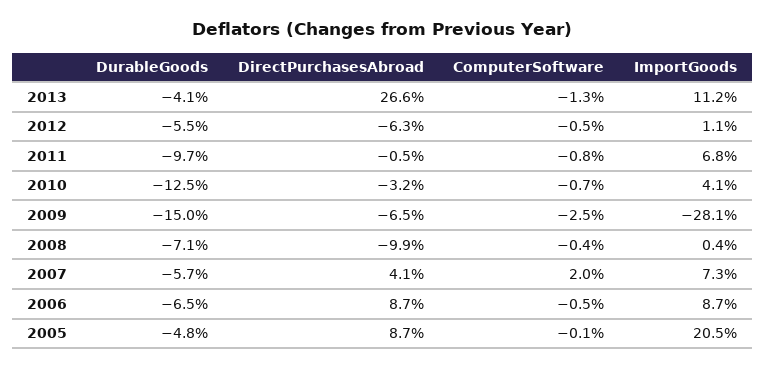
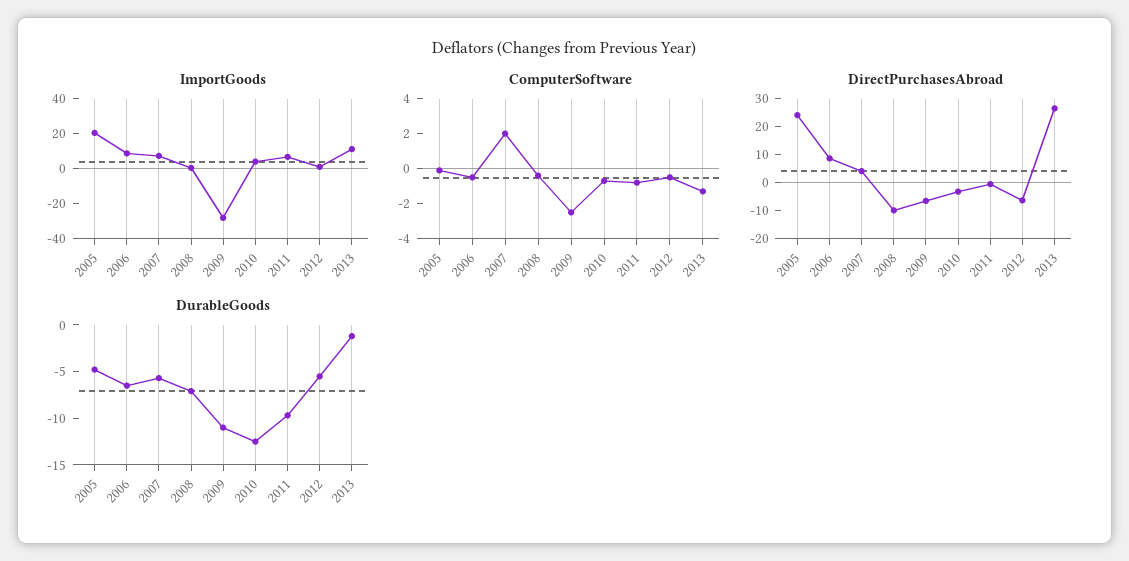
DurableGoods, 2013: -4.1 -> -1
DurableGoods, 2009: -15 -> -11
DirectPurchasesAbroad, 2005: 8.7 -> 25

